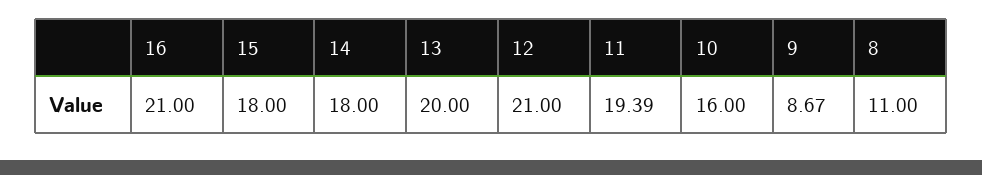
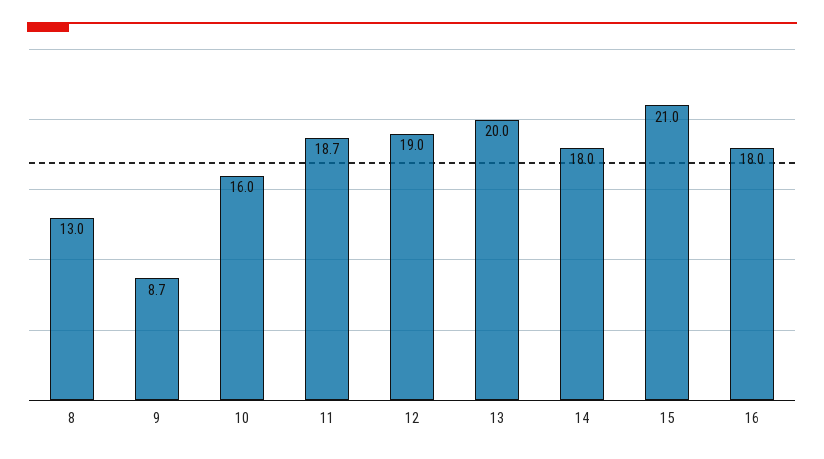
16: 21 -> 18
15: 18 -> 21
12: 21 -> 19
11: 19.39 -> 18.7
8: 11 -> 13

